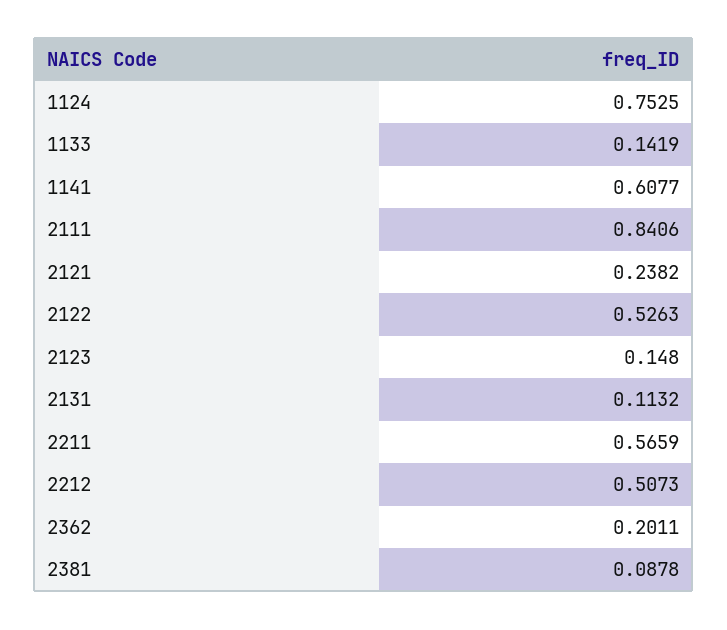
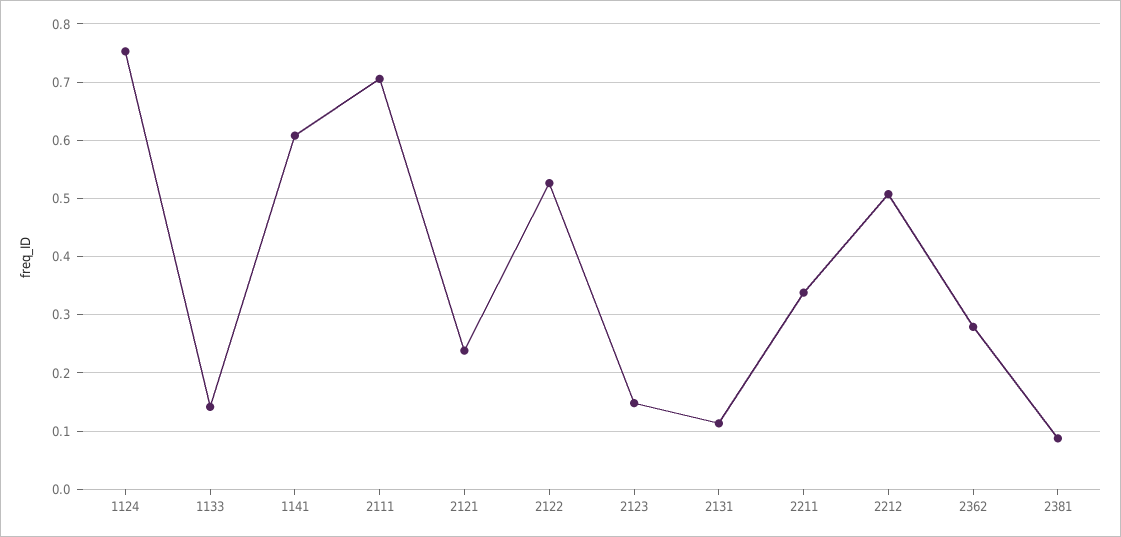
2111: 0.8406 -> 0.7
2211: 0.5659 -> 0.34
2362: 0.2011 -> 0.28

